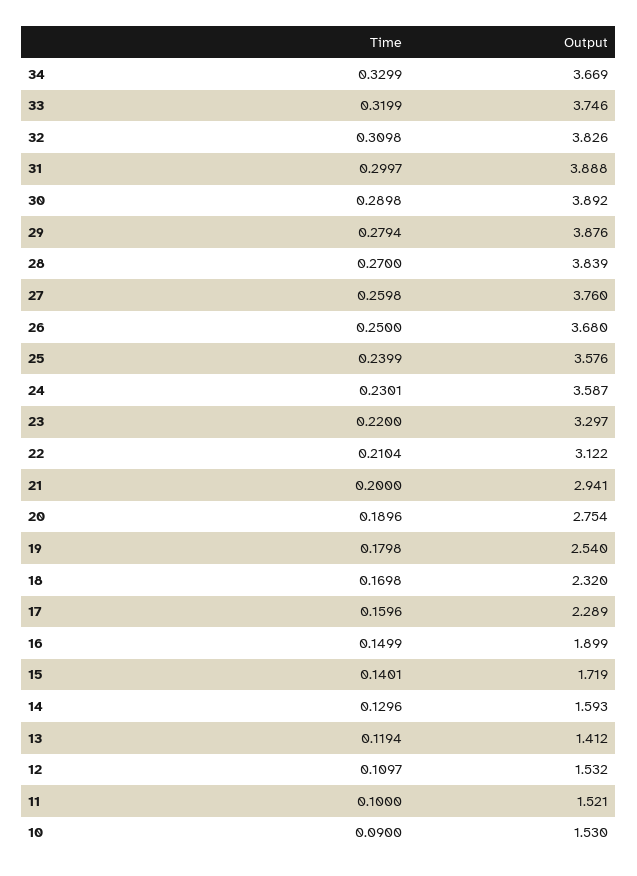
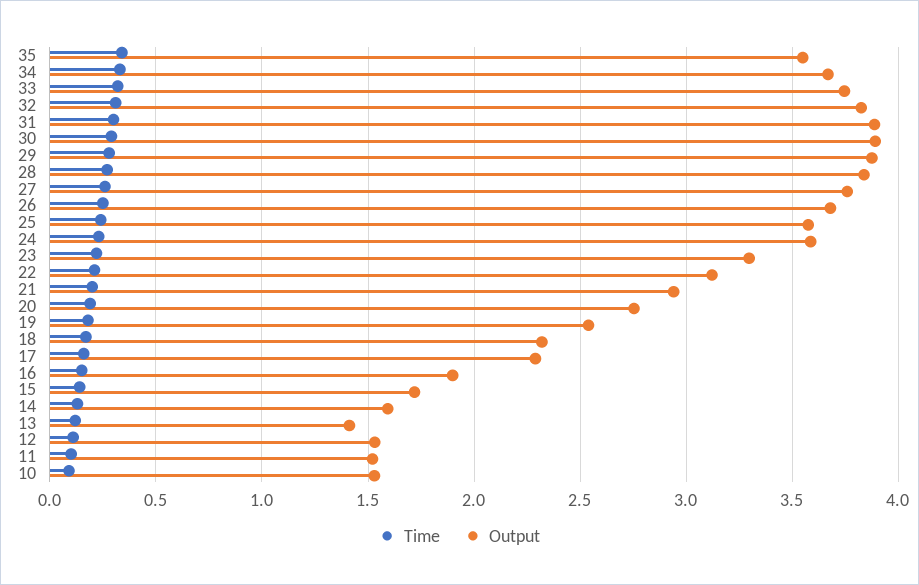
Time, 35: none -> 0.35
Output, 35: none -> 3.55

